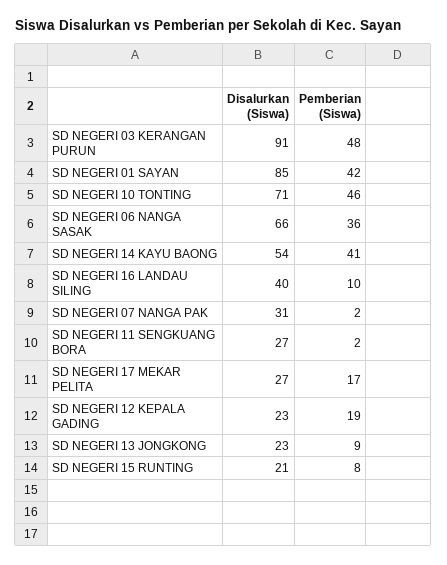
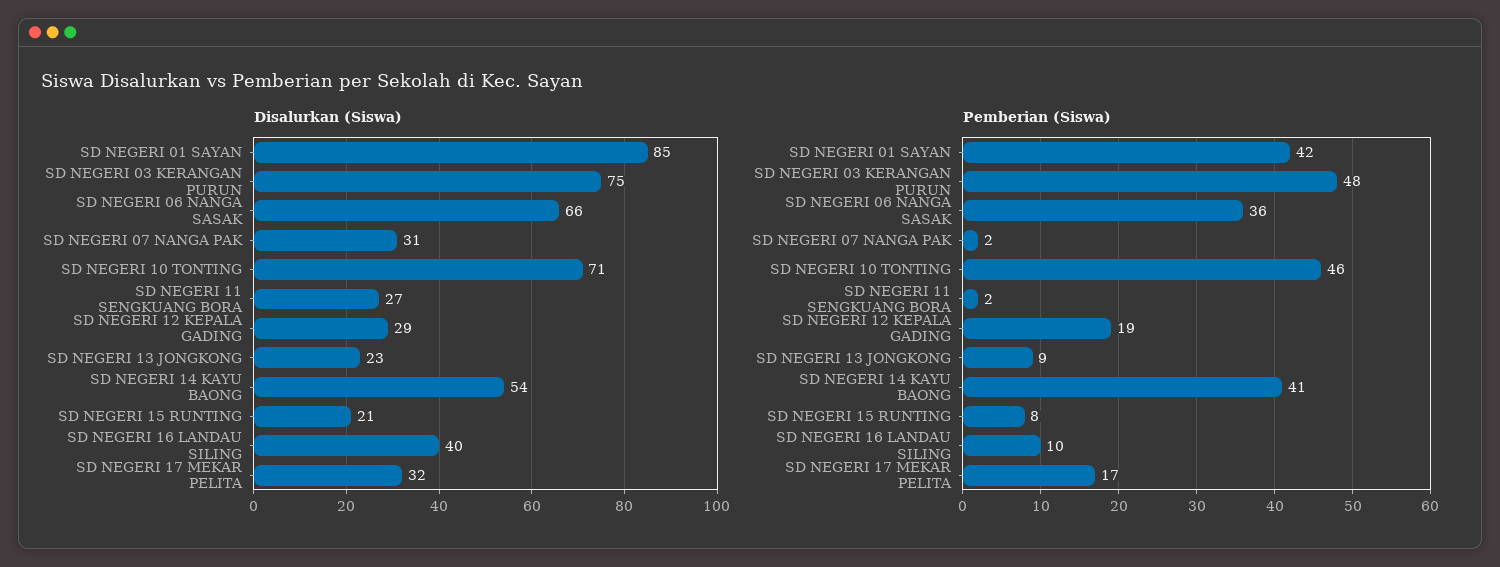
Disalurkan (Siswa), SD NEGERI 03 KERANGAN PURUN: 91 -> 75
Disalurkan (Siswa), SD NEGERI 17 MEKAR PELITA: 27 -> 32
Disalurkan (Siswa), SD NEGERI 12 KEPALA GADING: 23 -> 29

